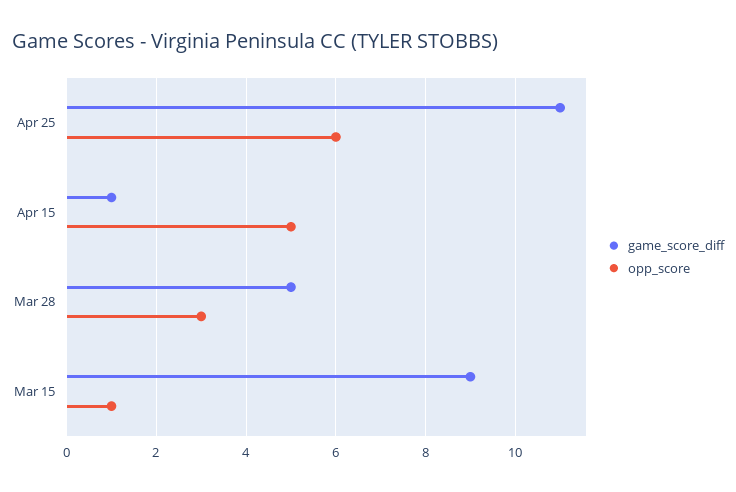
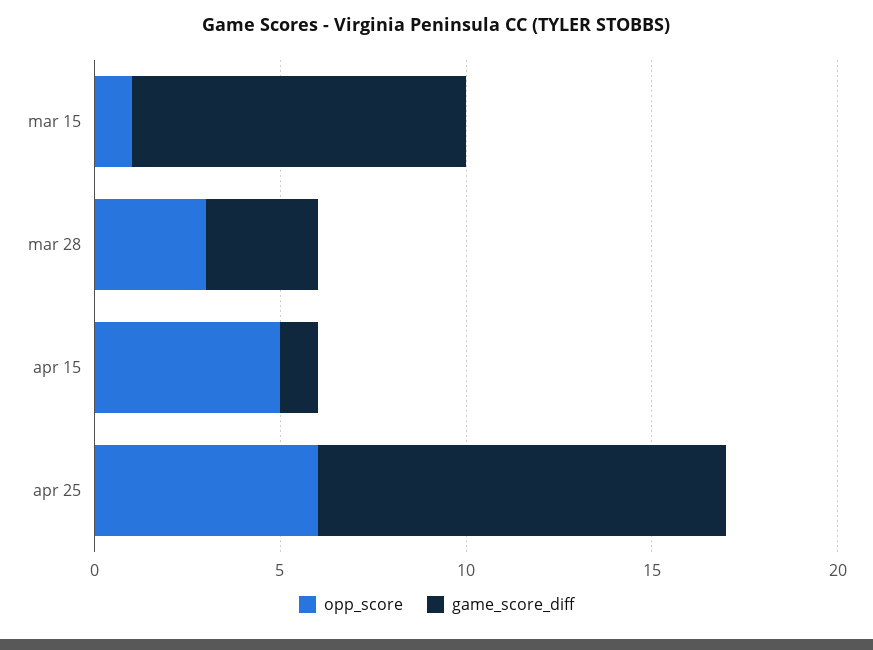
game_score_diff, Mar 28: 5 -> 3

